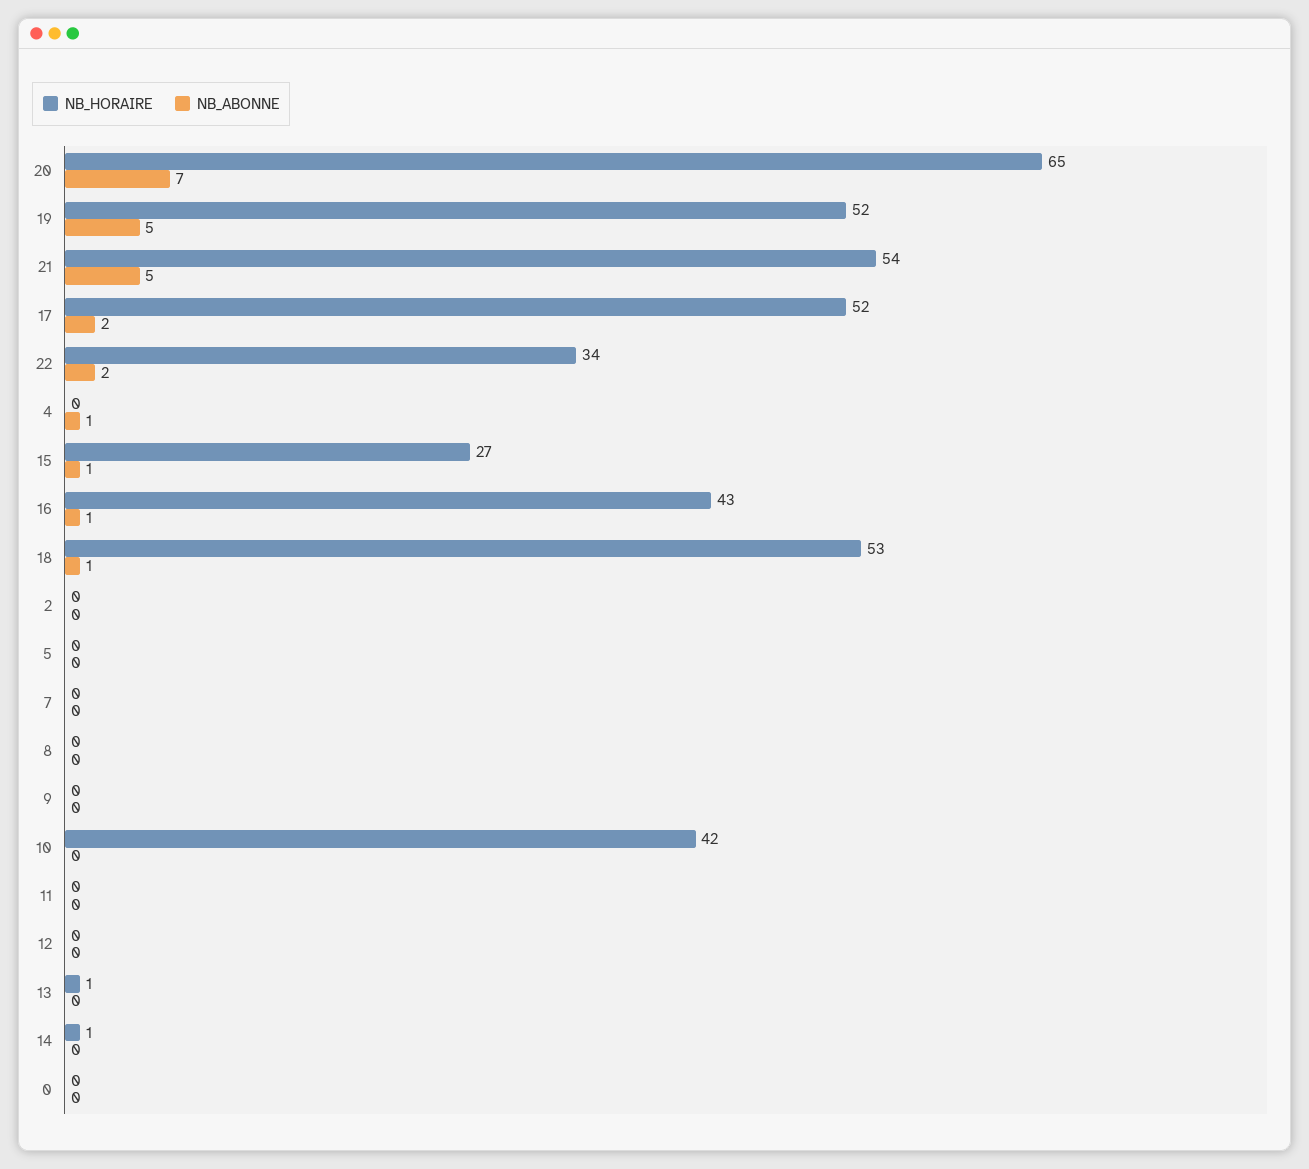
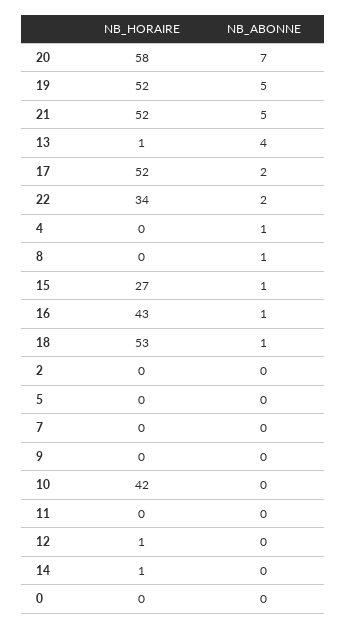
NB_HORAIRE, 20: 65 -> 58
NB_HORAIRE, 21: 54 -> 52
NB_ABONNE, 8: 0 -> 1
NB_HORAIRE, 12: 0 -> 1
NB_ABONNE, 13: 0 -> 4

